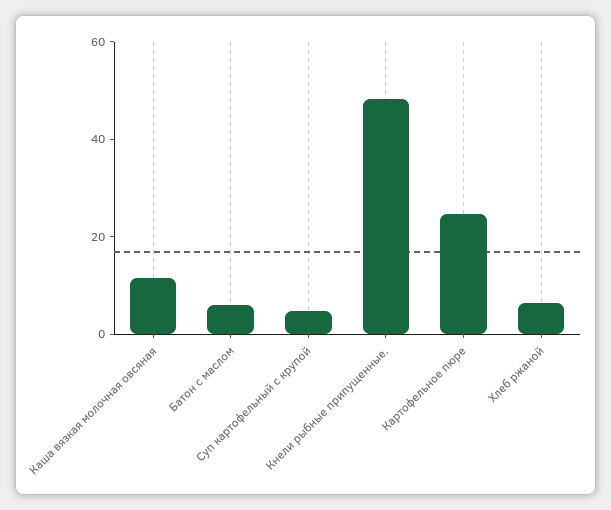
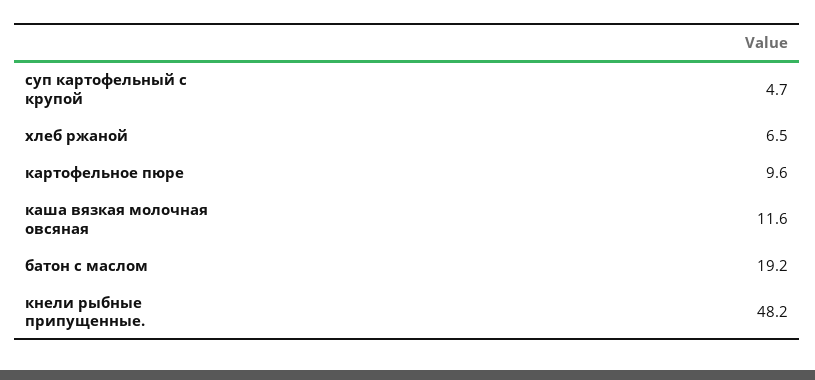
Батон с маслом: 5 -> 19.2
Картофельное пюре: 25 -> 9.6

